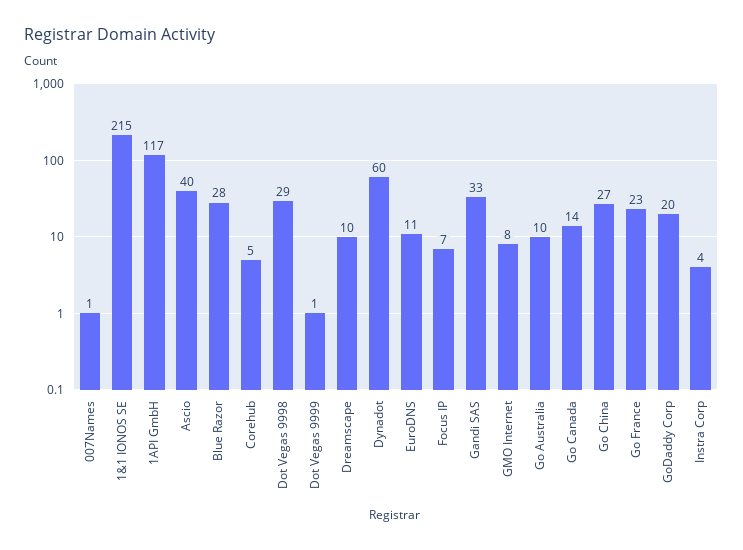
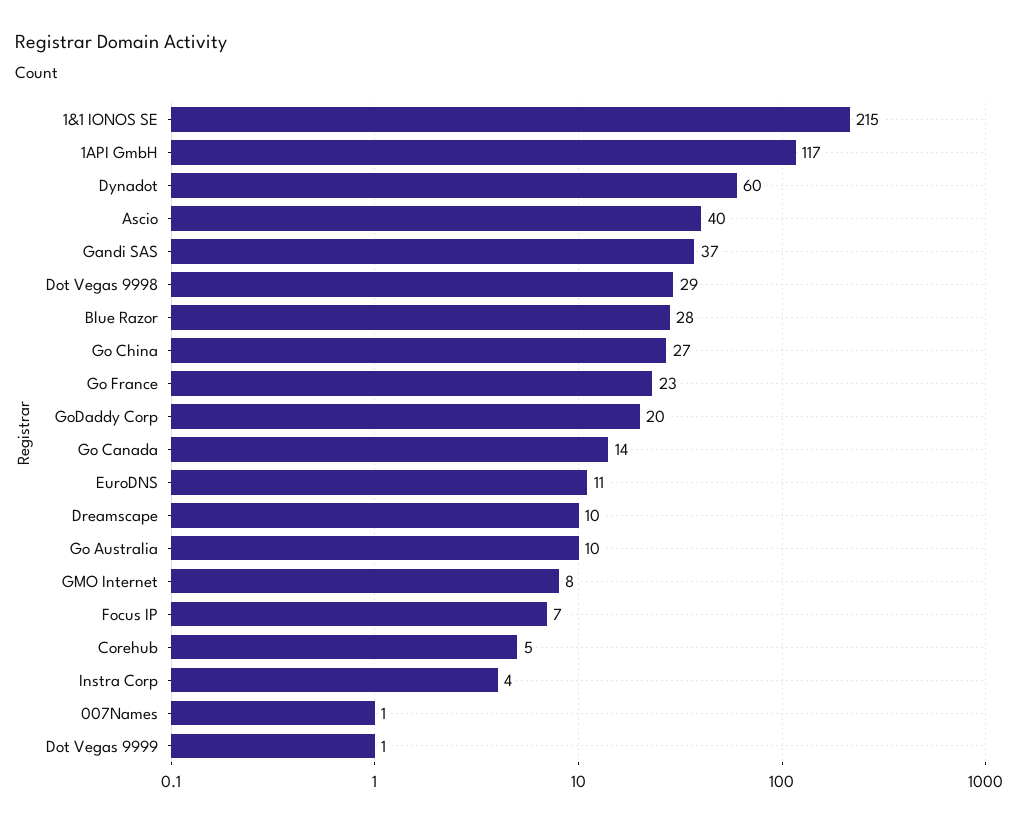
Gandi SAS: 33 -> 37

